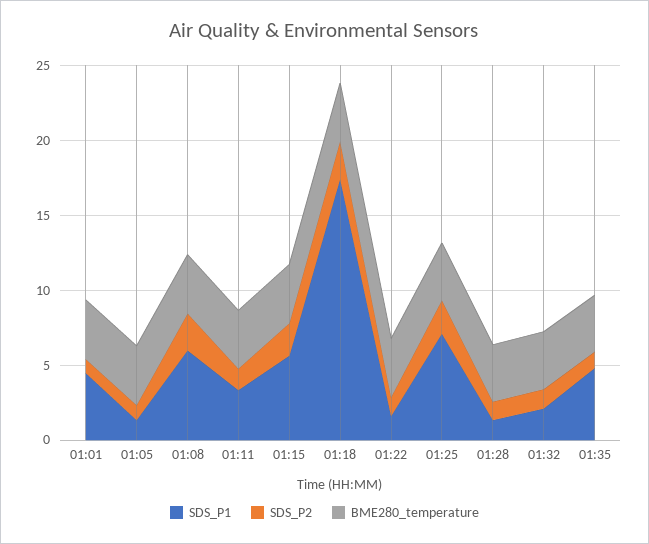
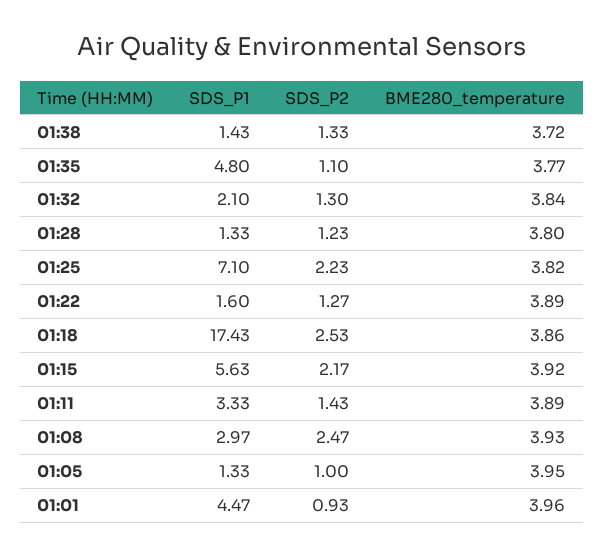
SDS_P1, 01:08: 6 -> 2.97
SDS_P1, 01:38: none -> 1.43
SDS_P2, 01:38: none -> 1.33
BME280_temperature, 01:38: none -> 3.72

